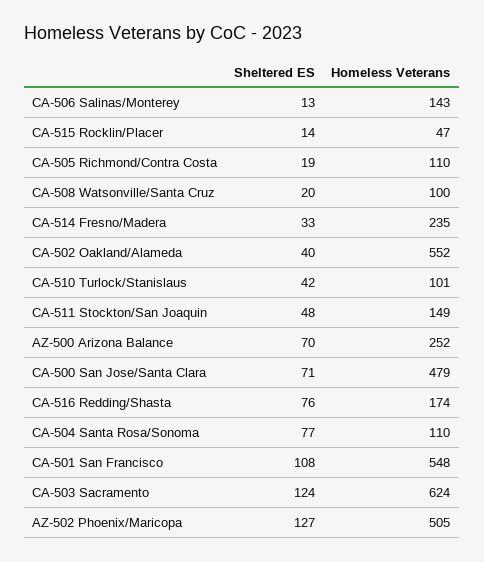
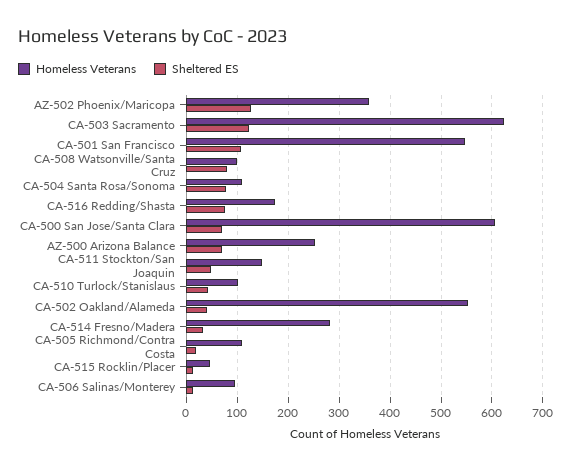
Homeless Veterans, CA-506 Salinas/Monterey: 143 -> 100
Sheltered ES, CA-508 Watsonville/Santa Cruz: 20 -> 80
Homeless Veterans, CA-514 Fresno/Madera: 235 -> 280
Homeless Veterans, CA-500 San Jose/Santa Clara: 479 -> 600
Homeless Veterans, AZ-502 Phoenix/Maricopa: 505 -> 360

